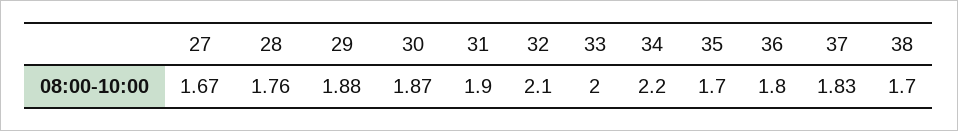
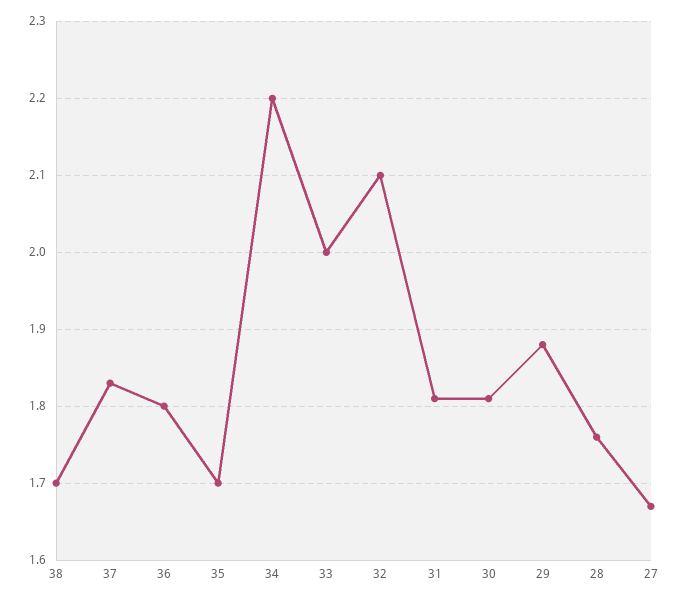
30: 1.87 -> 1.81
31: 1.9 -> 1.81

